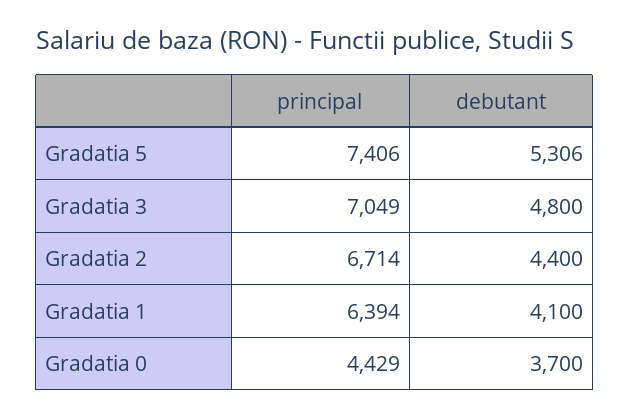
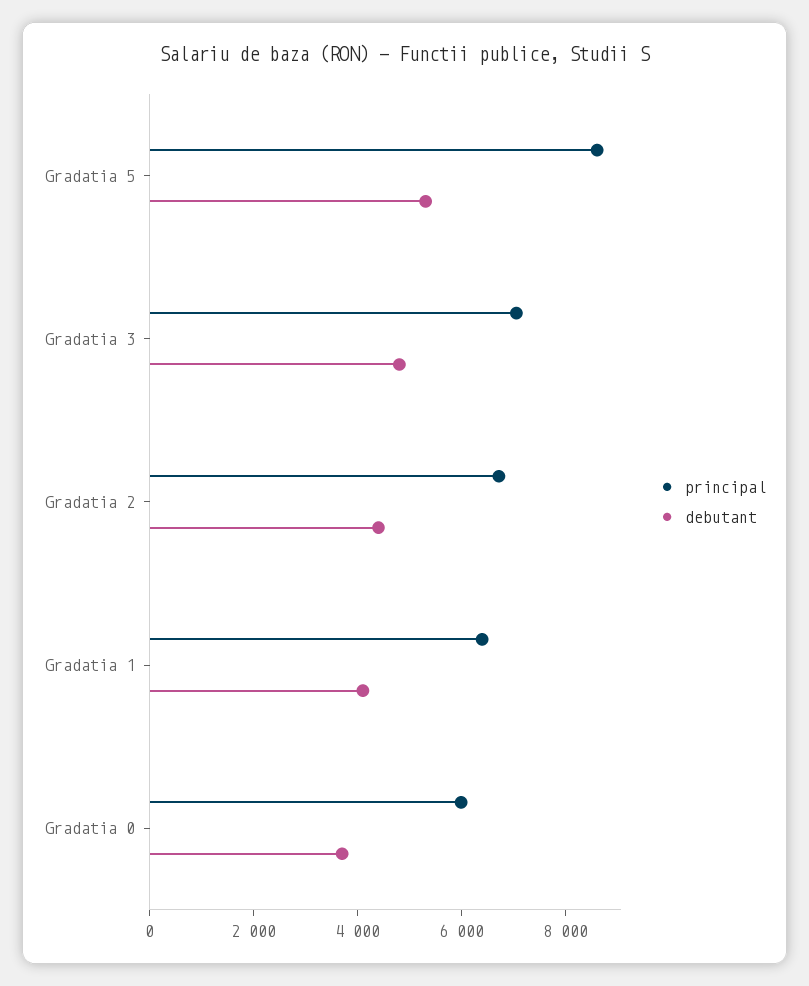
principal, Gradatia 5: 7406 -> 8500
principal, Gradatia 0: 4429 -> 6000

